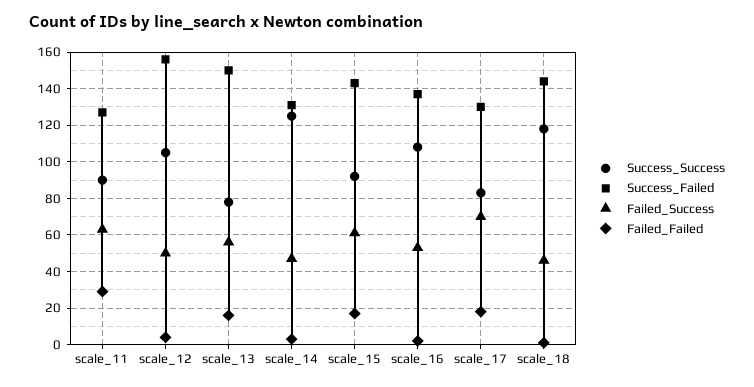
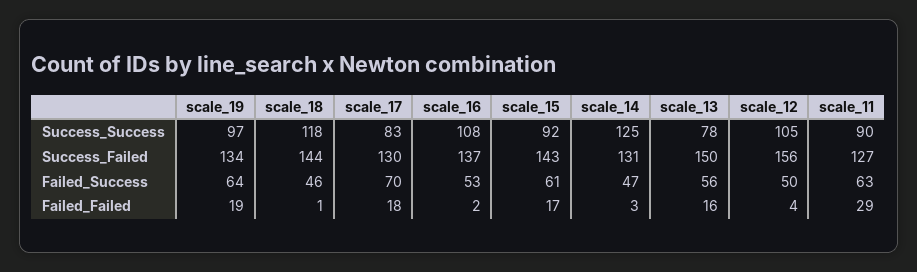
Success_Success, scale_19: none -> 97
Success_Failed, scale_19: none -> 134
Failed_Success, scale_19: none -> 64
Failed_Failed, scale_19: none -> 19

